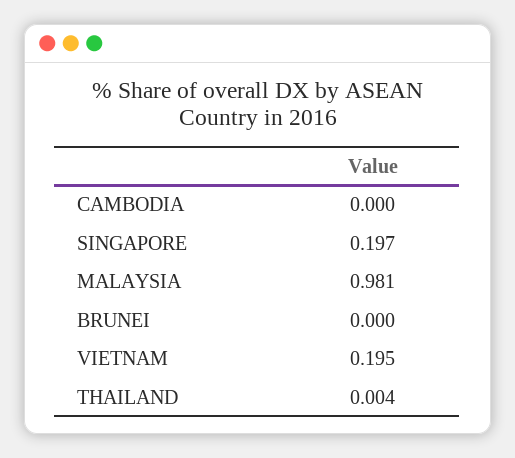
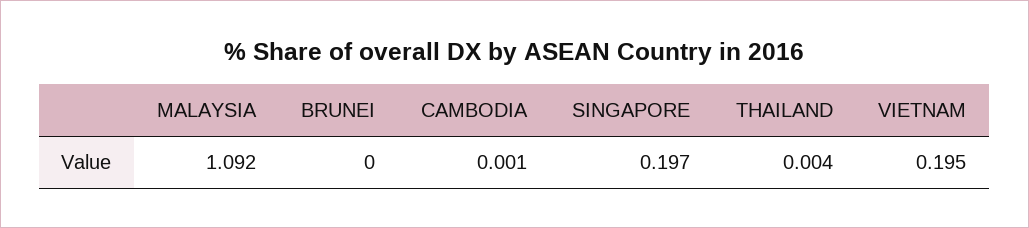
CAMBODIA: 0 -> 0.001
MALAYSIA: 0.981 -> 1.092

